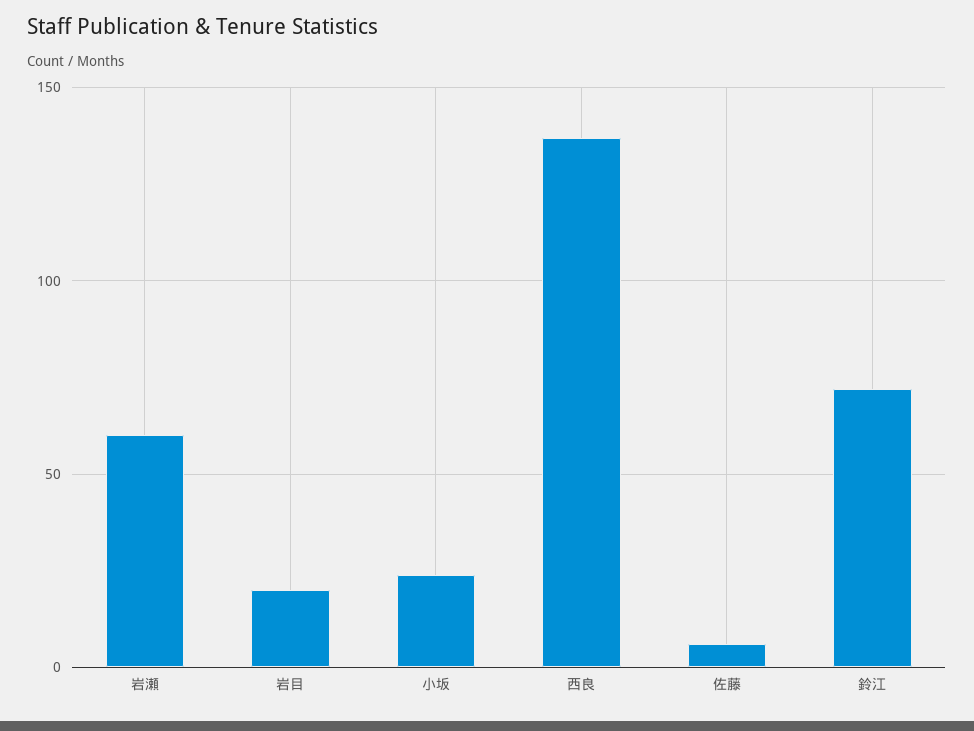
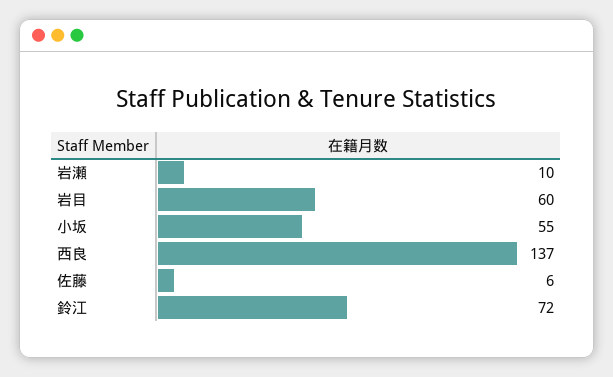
岩瀬: 60 -> 10
岩目: 20 -> 60
小坂: 25 -> 55

